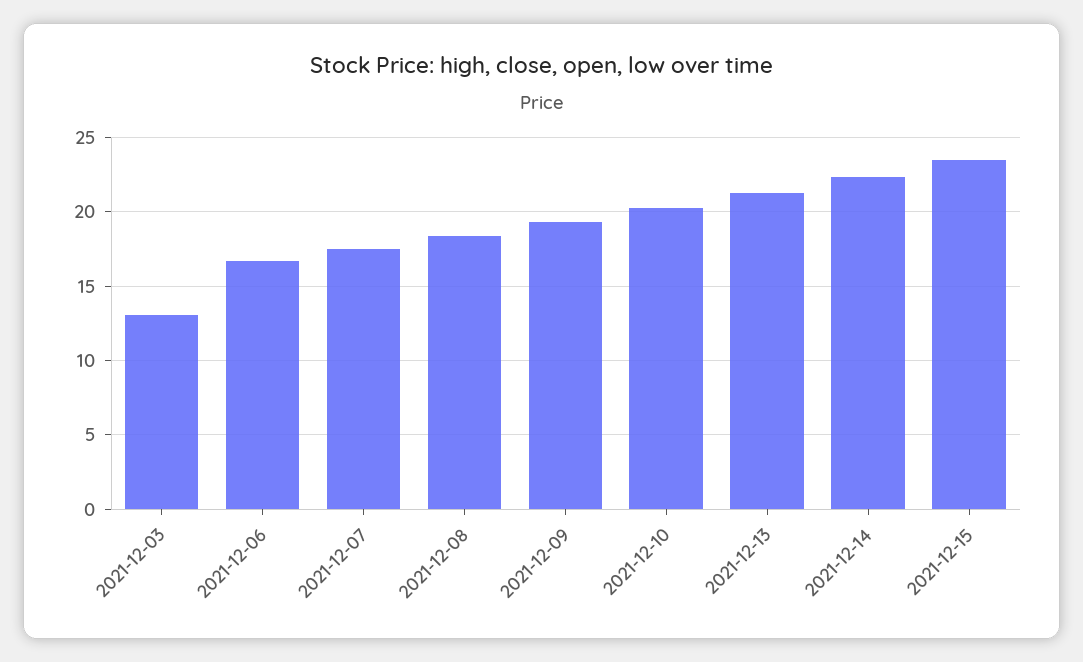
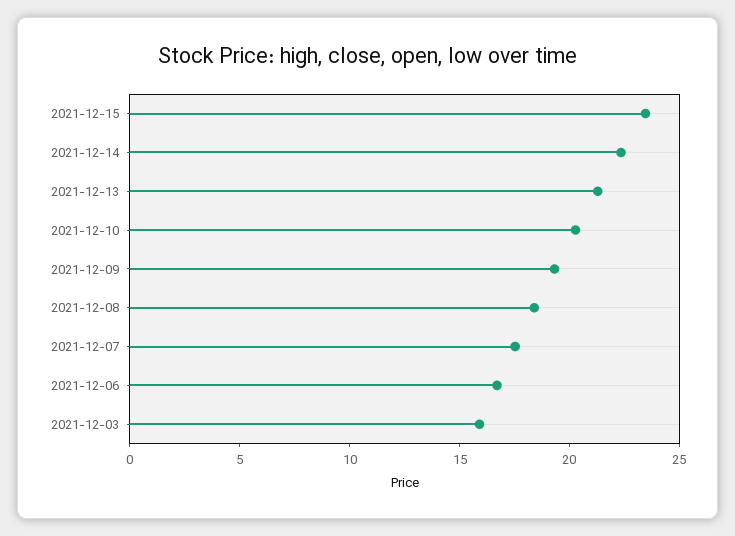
2021-12-03: 13 -> 16

